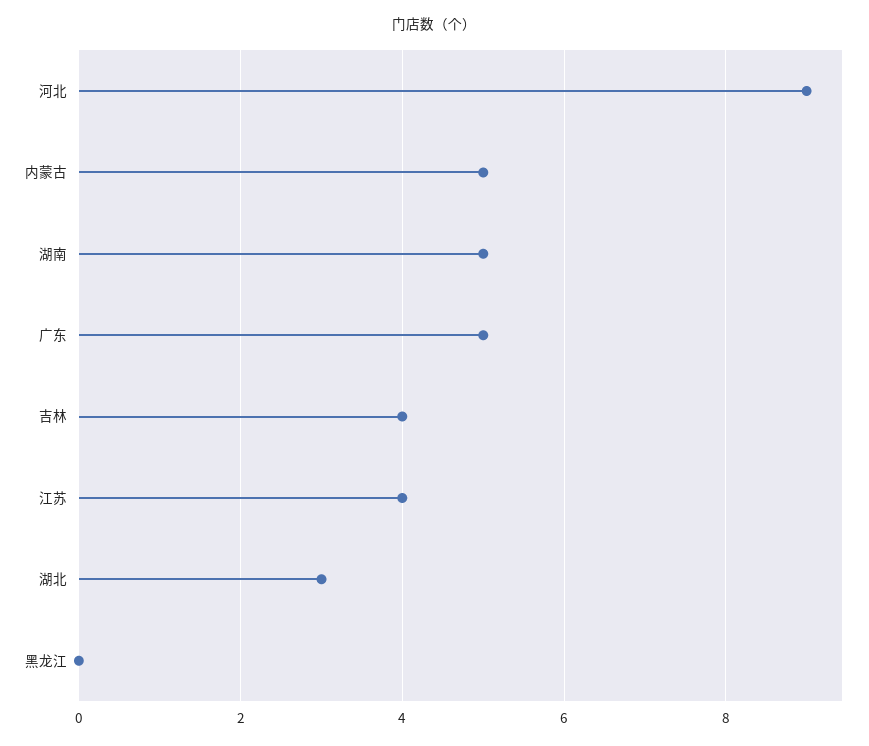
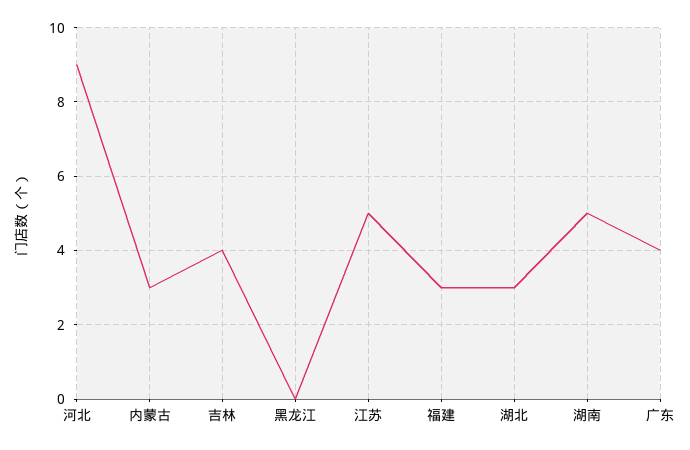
内蒙古: 5 -> 3
广东: 5 -> 4
江苏: 4 -> 5
福建: none -> 3

